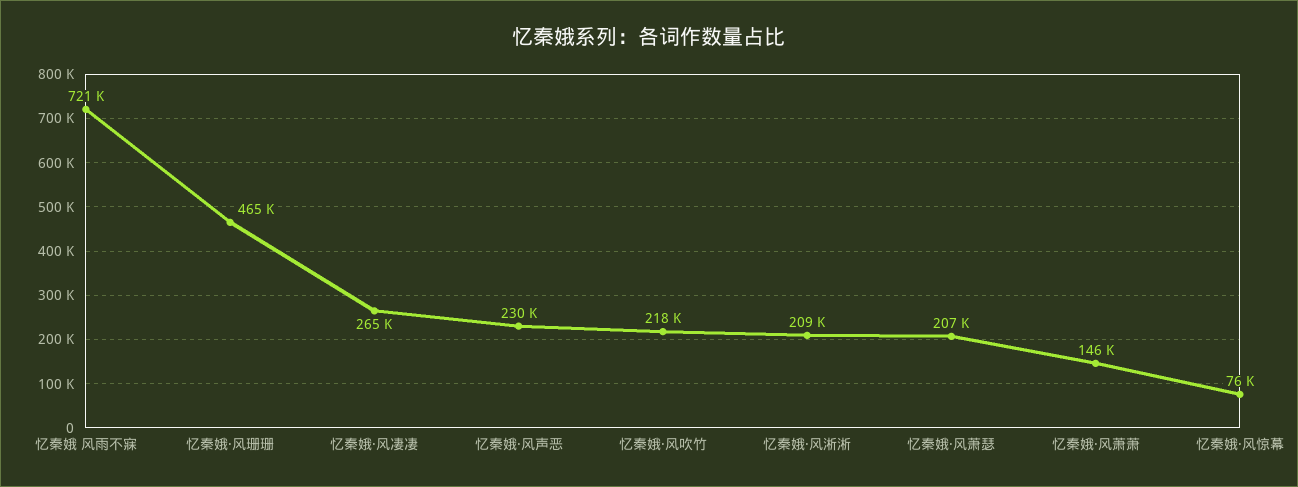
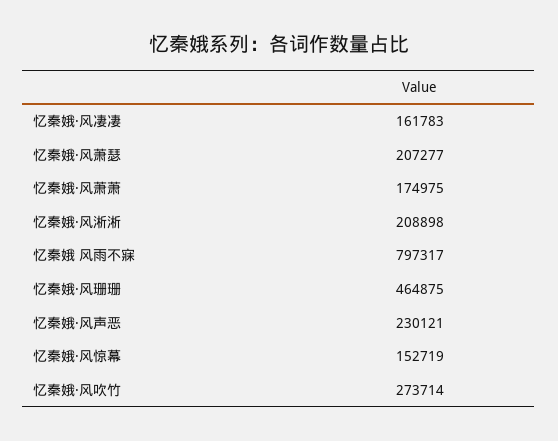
忆秦娥 风雨不寐: 721000 -> 797317
忆秦娥·风凄凄: 265000 -> 161783
忆秦娥·风吹竹: 218000 -> 273714
忆秦娥·风萧萧: 146000 -> 174975
忆秦娥·风惊幕: 76000 -> 152719

